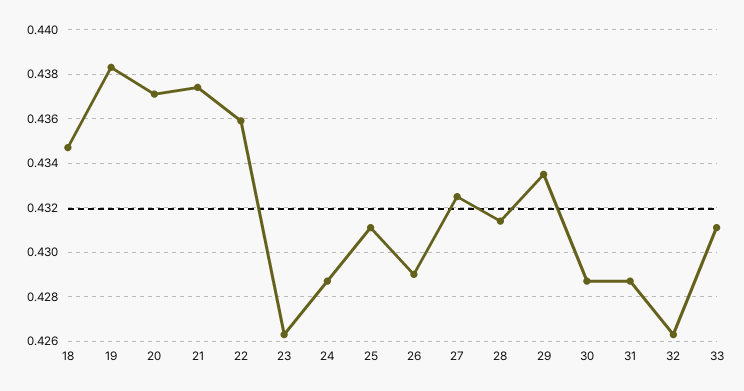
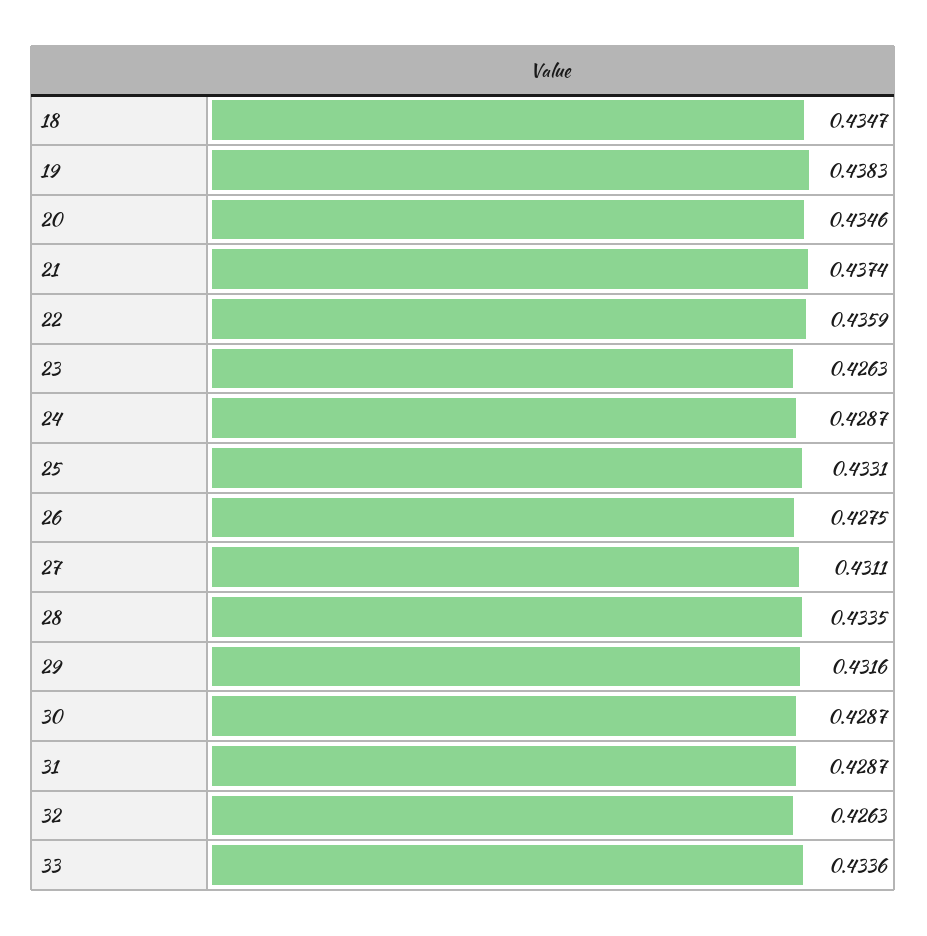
20: 0.437 -> 0.4346
25: 0.431 -> 0.4331
26: 0.429 -> 0.4275
27: 0.4325 -> 0.4311
28: 0.4315 -> 0.4335
29: 0.4335 -> 0.4316
33: 0.431 -> 0.4336

